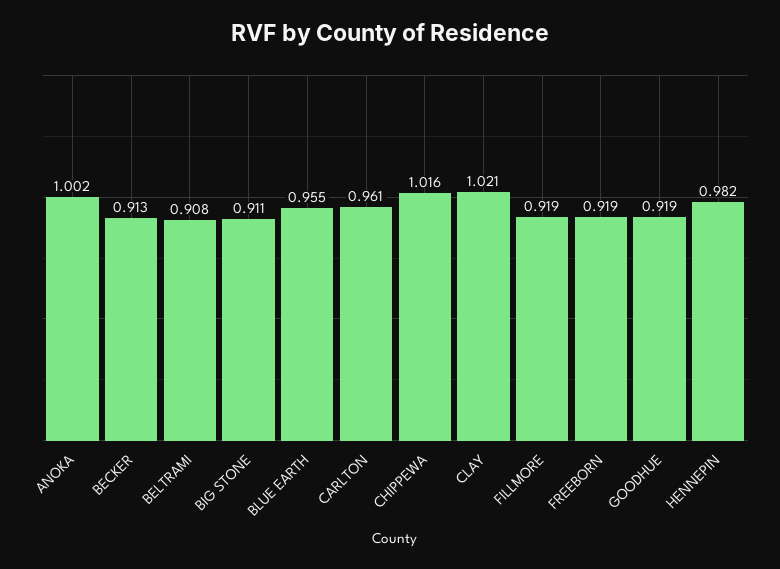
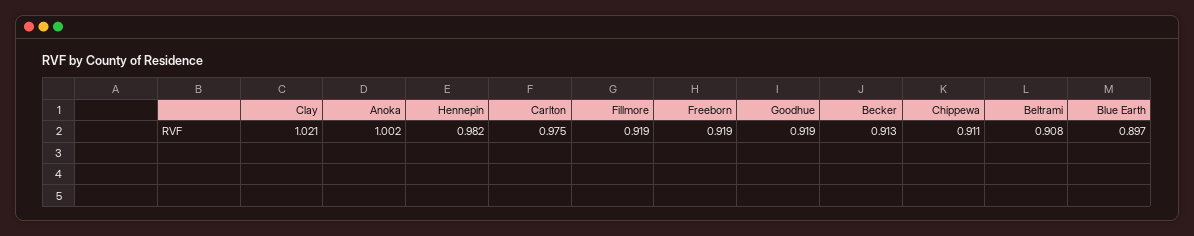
BIG STONE: 0.911 -> none
BLUE EARTH: 0.955 -> 0.897
CARLTON: 0.961 -> 0.975
CHIPPEWA: 1.016 -> 0.911

